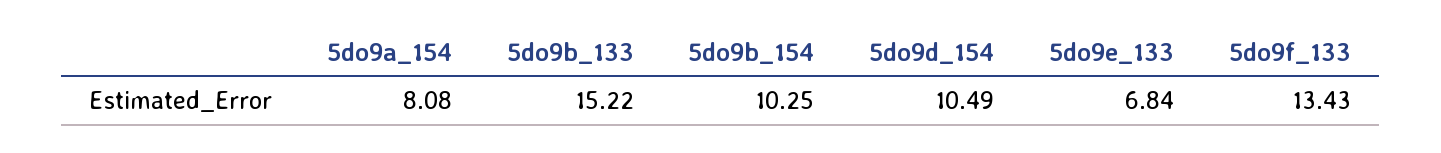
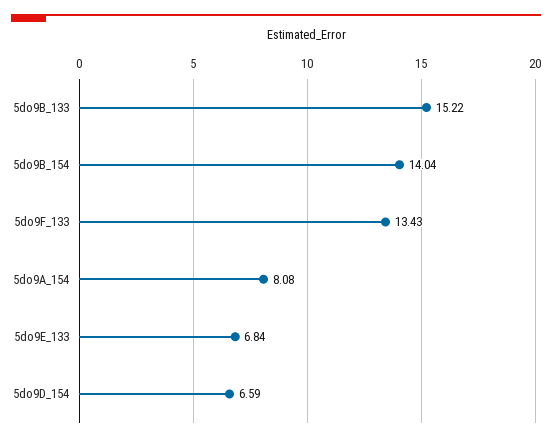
5do9b_154: 10.25 -> 14.04
5do9d_154: 10.49 -> 6.59

